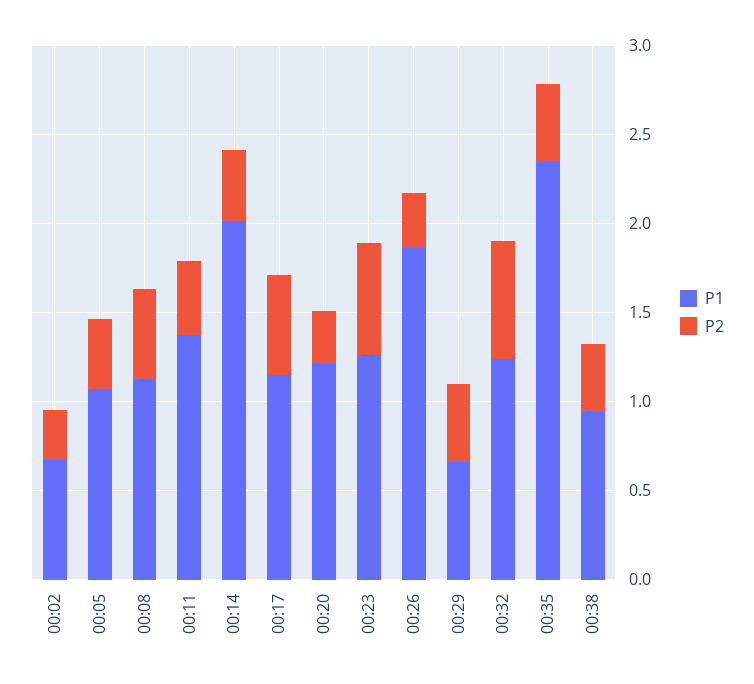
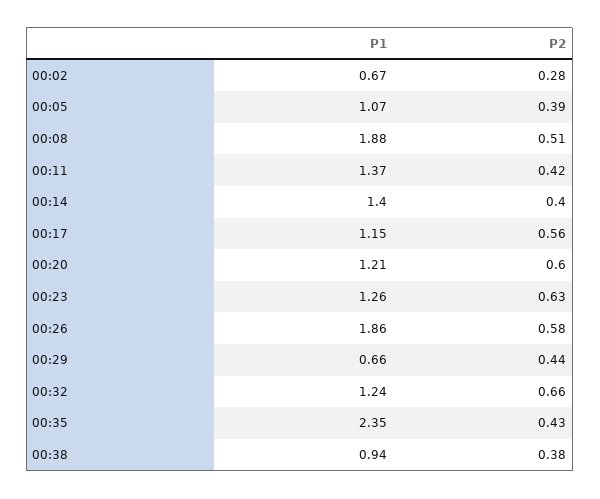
P1, 00:08: 1.1 -> 1.88
P1, 00:14: 2 -> 1.4
P2, 00:20: 0.3 -> 0.6
P2, 00:26: 0.3 -> 0.58

